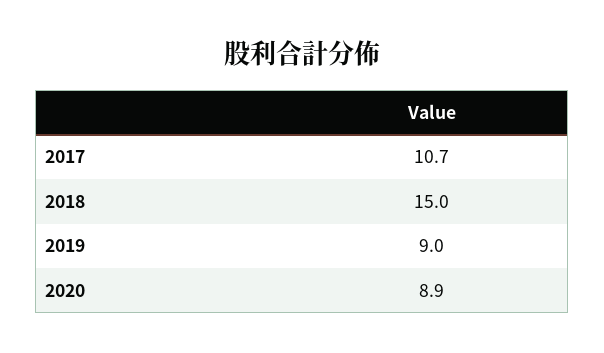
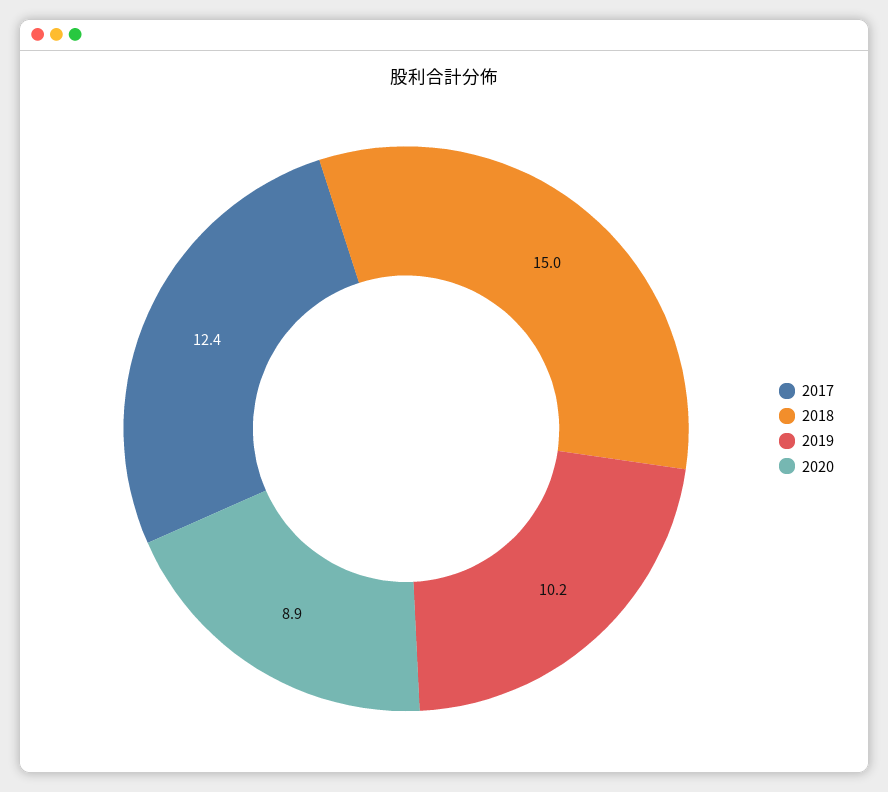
2017: 10.7 -> 12.4
2019: 9 -> 10.2

